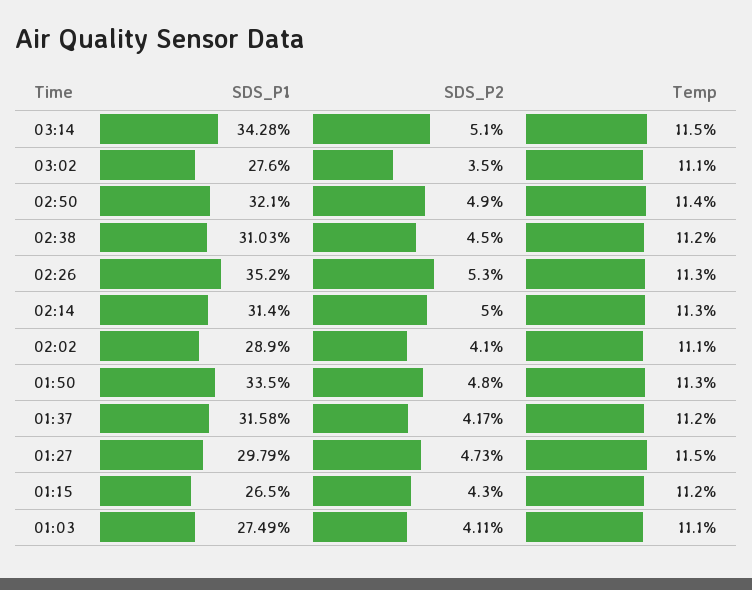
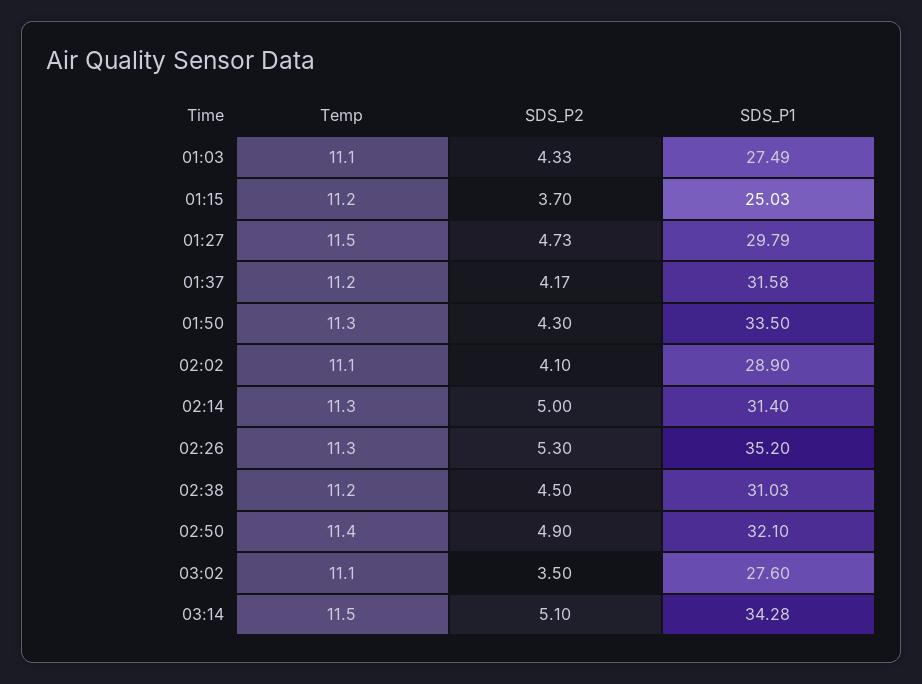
SDS_P2, 01:50: 4.8 -> 4.3
SDS_P1, 01:15: 26.5 -> 25.03
SDS_P2, 01:15: 4.3 -> 3.7
SDS_P2, 01:03: 4.11 -> 4.33

